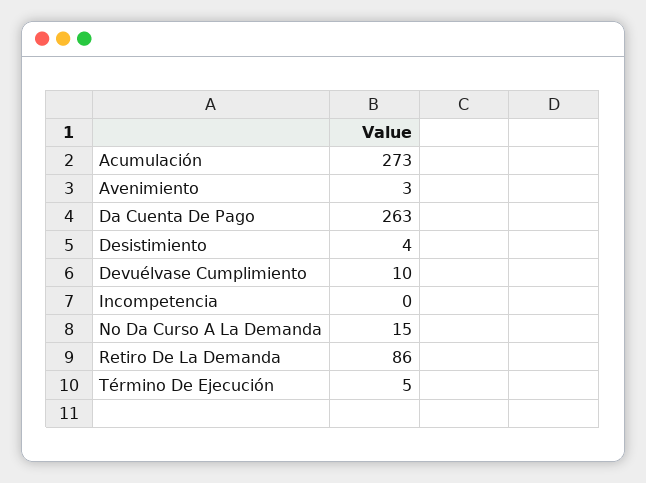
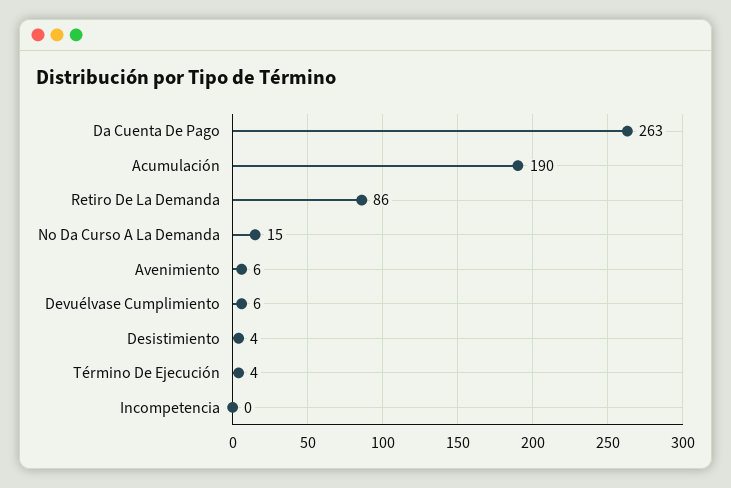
Acumulación: 273 -> 190
Avenimiento: 3 -> 6
Devuélvase Cumplimiento: 10 -> 6
Término De Ejecución: 5 -> 4

